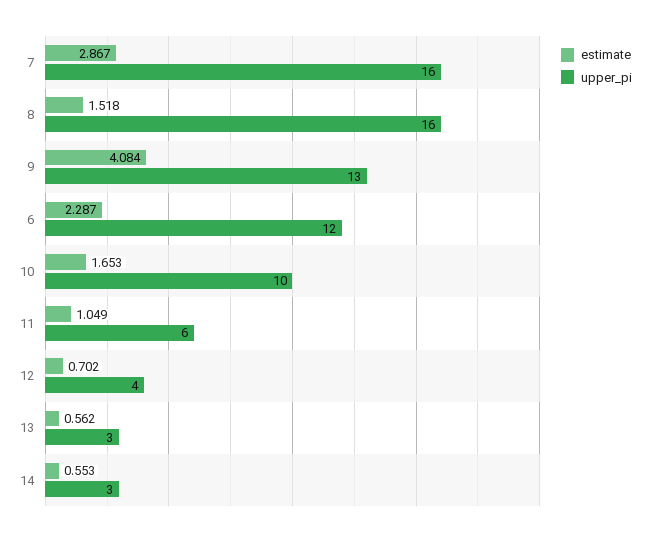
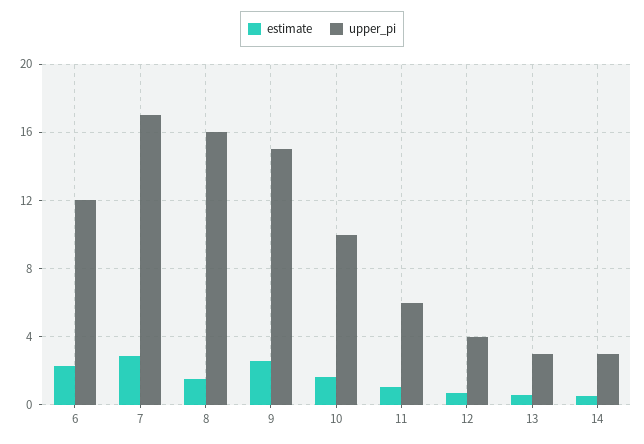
upper_pi, 7: 16 -> 17
estimate, 9: 4.084 -> 2.5
upper_pi, 9: 13 -> 15

